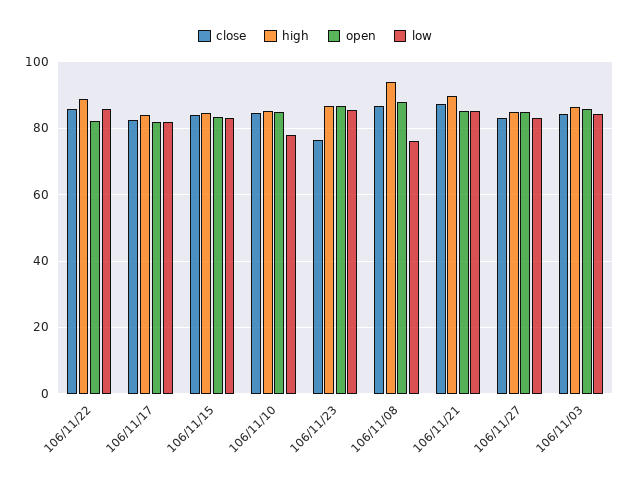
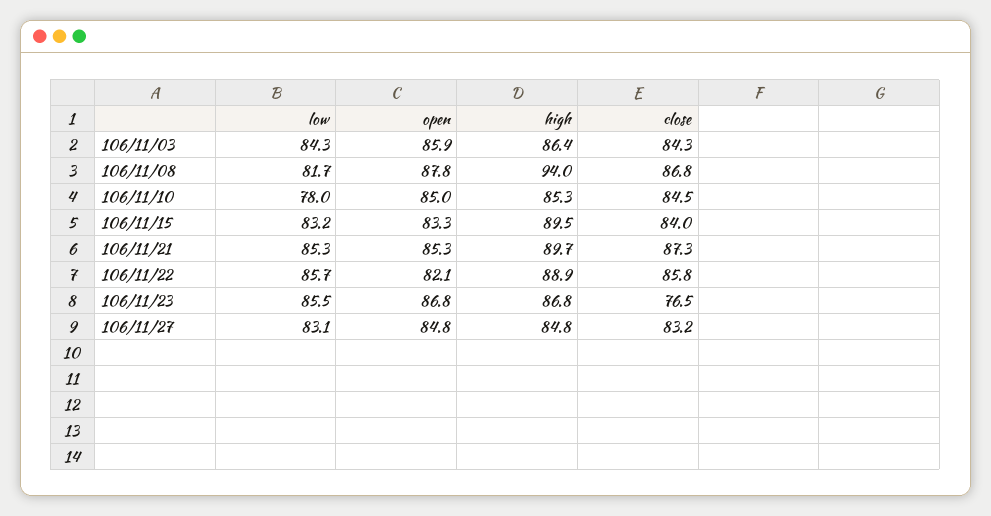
close, 106/11/17: 82 -> none
high, 106/11/17: 84 -> none
open, 106/11/17: 82 -> none
low, 106/11/17: 82 -> none
high, 106/11/15: 84 -> 89.5
low, 106/11/08: 76 -> 81.7

